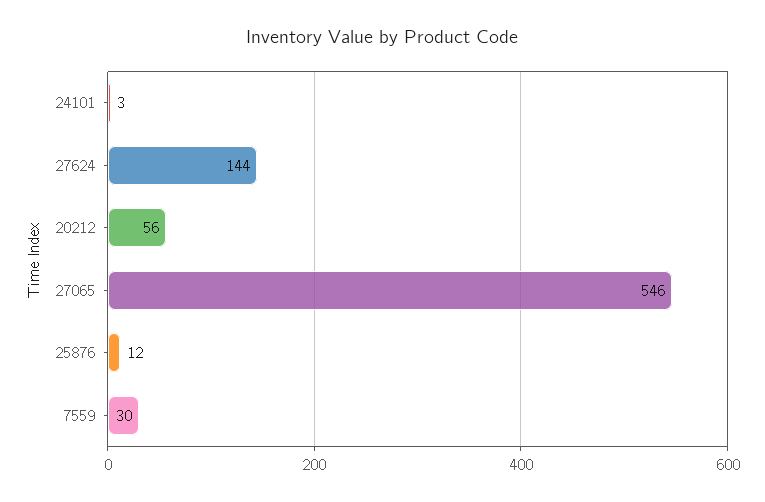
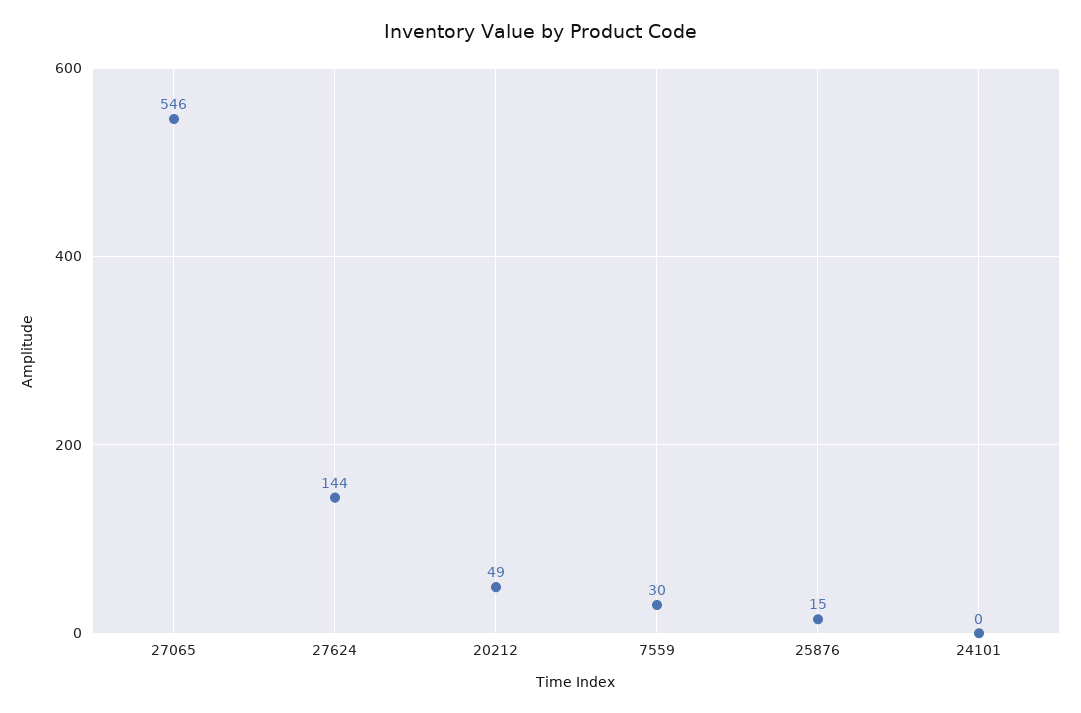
24101: 3 -> 0
20212: 56 -> 49
25876: 12 -> 15

